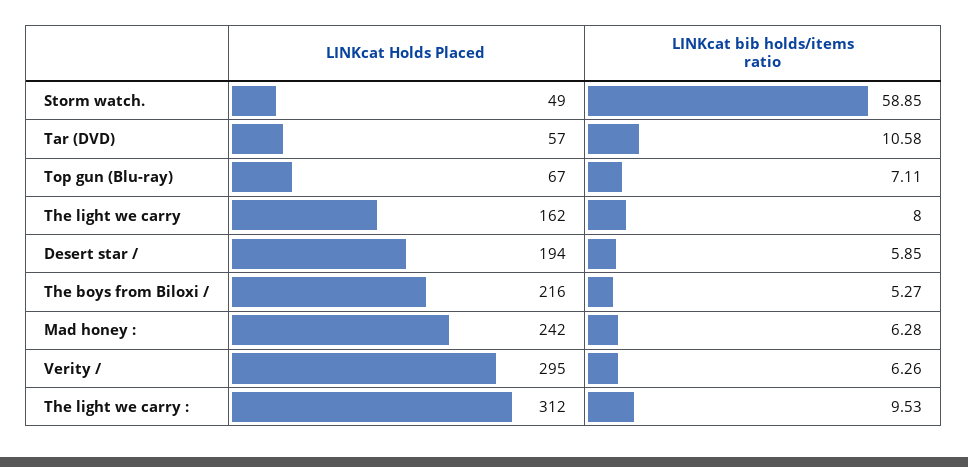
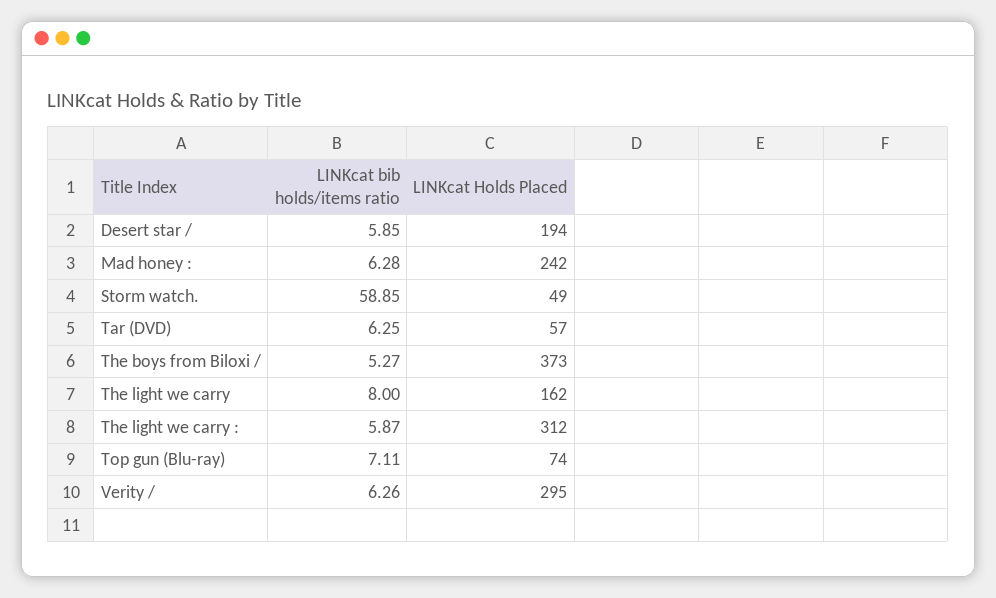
LINKcat bib holds/items ratio, Tar (DVD): 10.58 -> 6.25
LINKcat Holds Placed, Top gun (Blu-ray): 67 -> 74
LINKcat Holds Placed, The boys from Biloxi /: 216 -> 373
LINKcat bib holds/items ratio, The light we carry :: 9.53 -> 5.87

